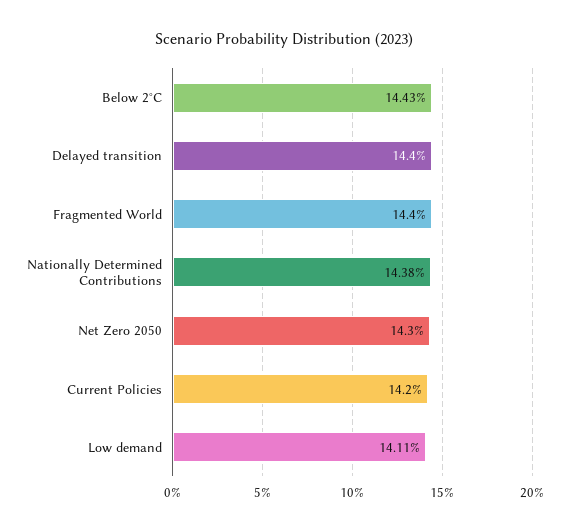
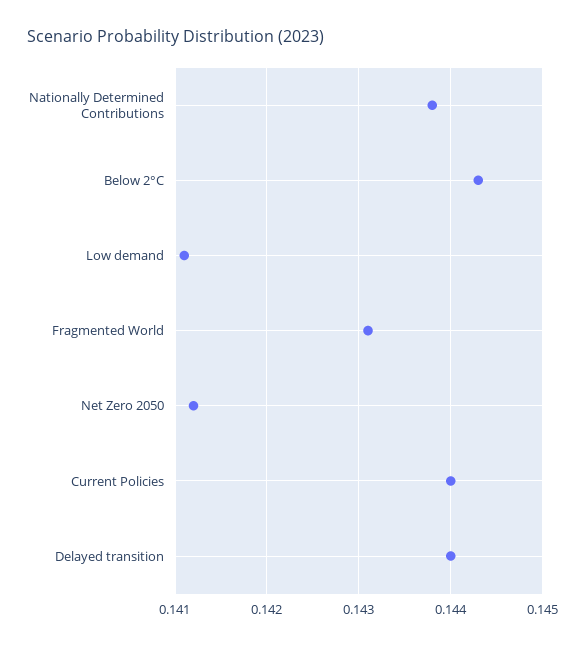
Fragmented World: 0.144 -> 0.1431
Net Zero 2050: 0.143 -> 0.1412
Current Policies: 0.142 -> 0.144

